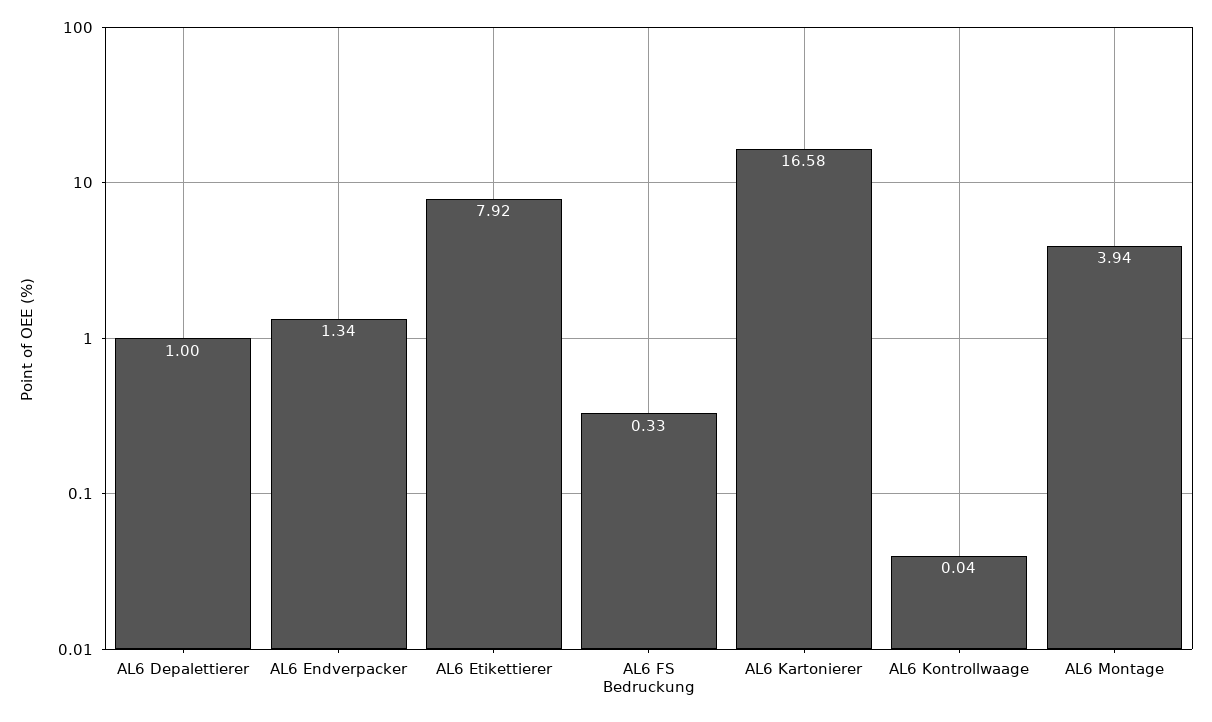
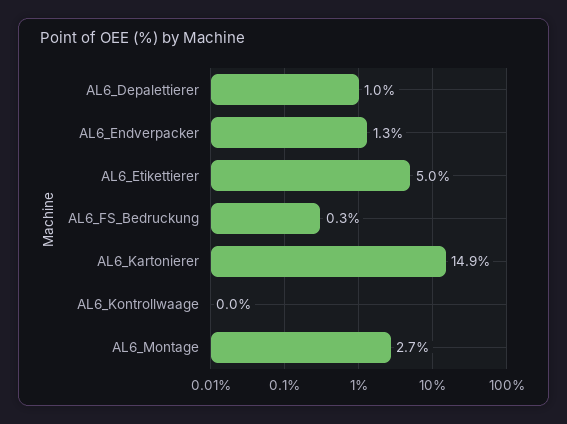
AL6 Etikettierer: 7.92 -> 5
AL6 Kartonierer: 16.58 -> 14.9
AL6 Montage: 3.94 -> 2.7

